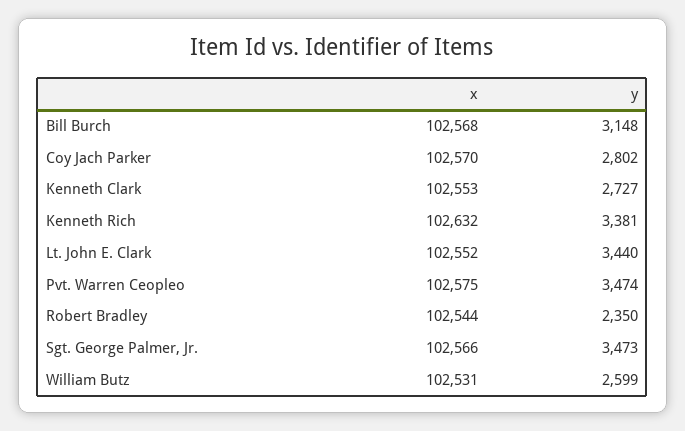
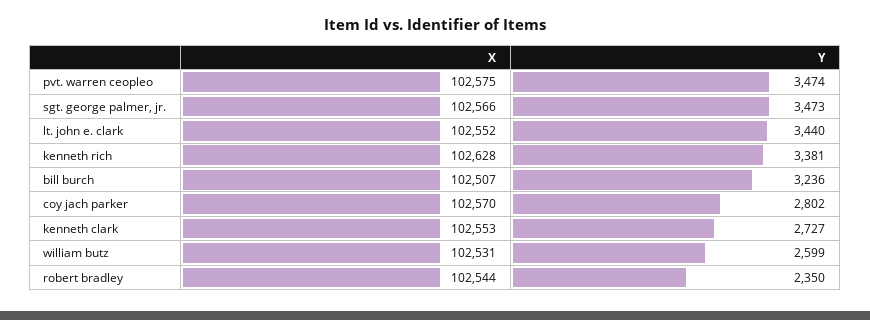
x, Bill Burch: 102568 -> 102507
y, Bill Burch: 3148 -> 3236
x, Kenneth Rich: 102632 -> 102628

